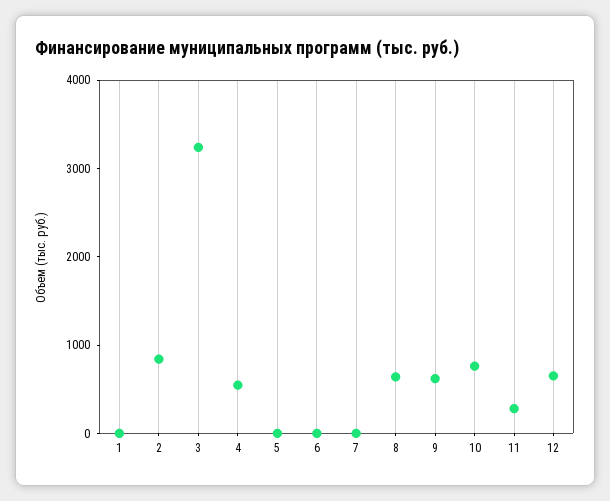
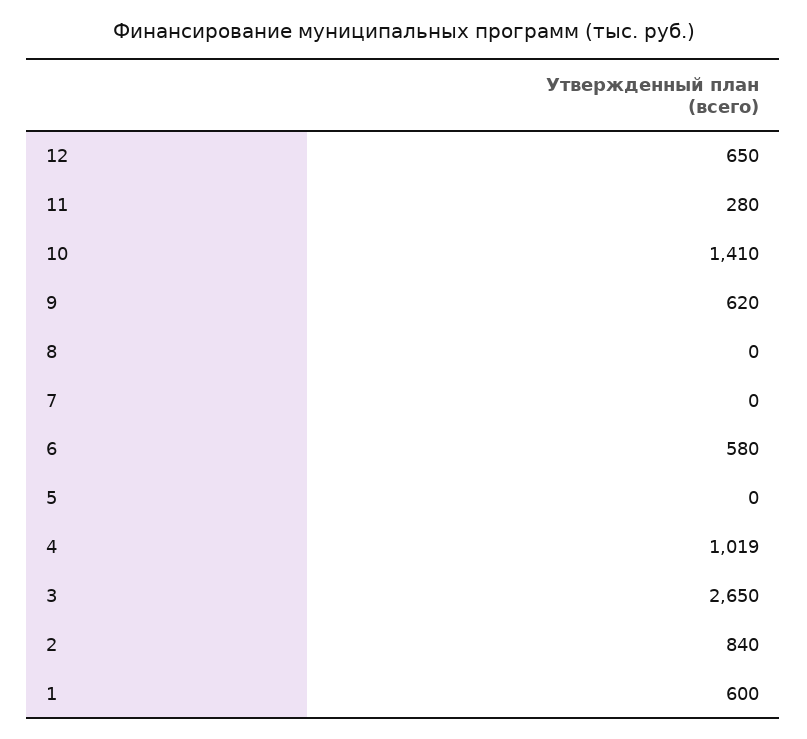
1: 0 -> 600
3: 3200 -> 2650
4: 600 -> 1019
6: 0 -> 580
8: 600 -> 0
10: 800 -> 1410

